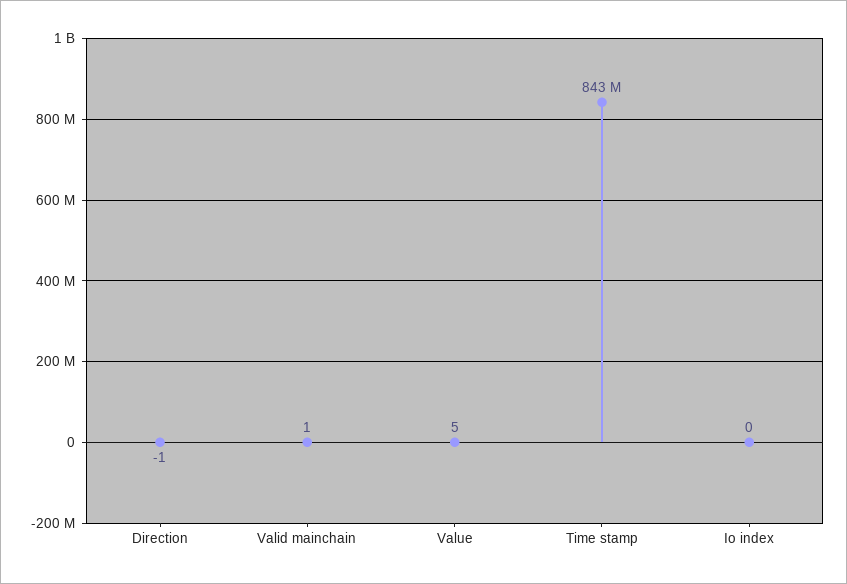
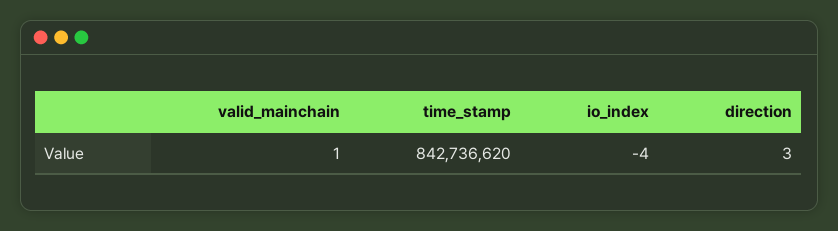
Direction: -1 -> 3
Value: 5 -> none
Io index: 0 -> -4

